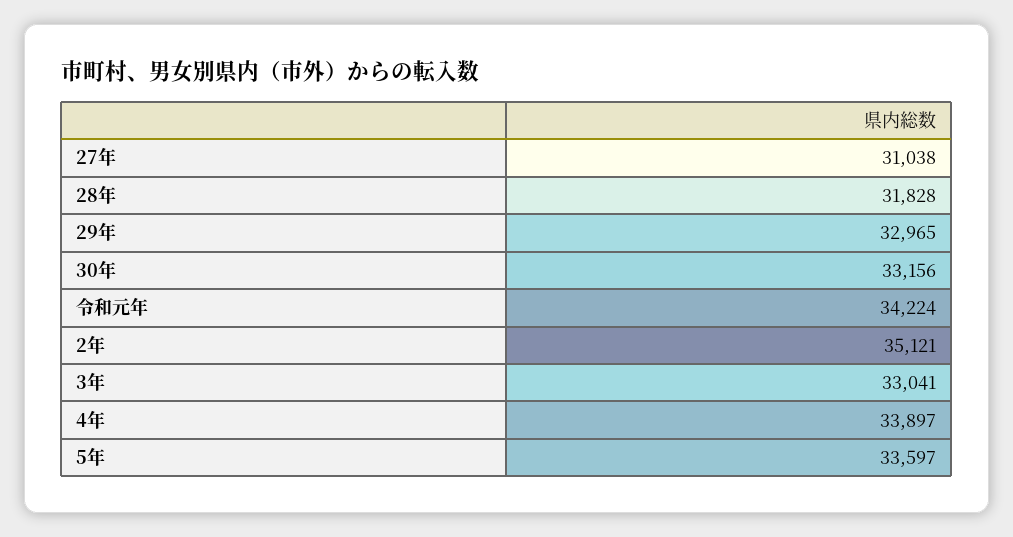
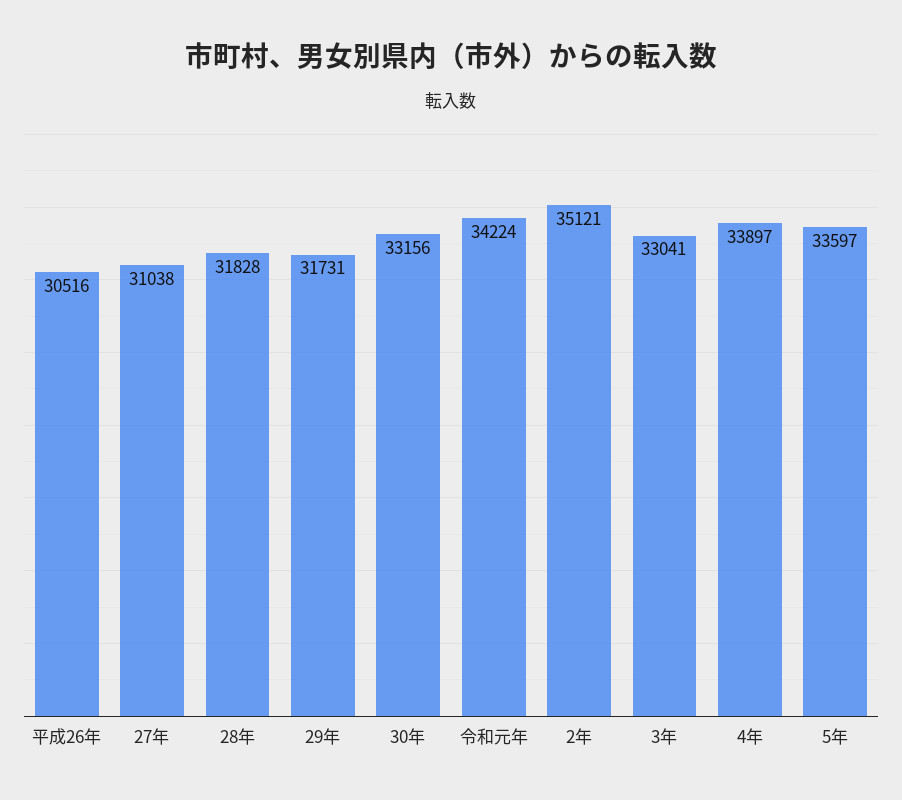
29年: 32965 -> 31731
平成26年: none -> 30516

